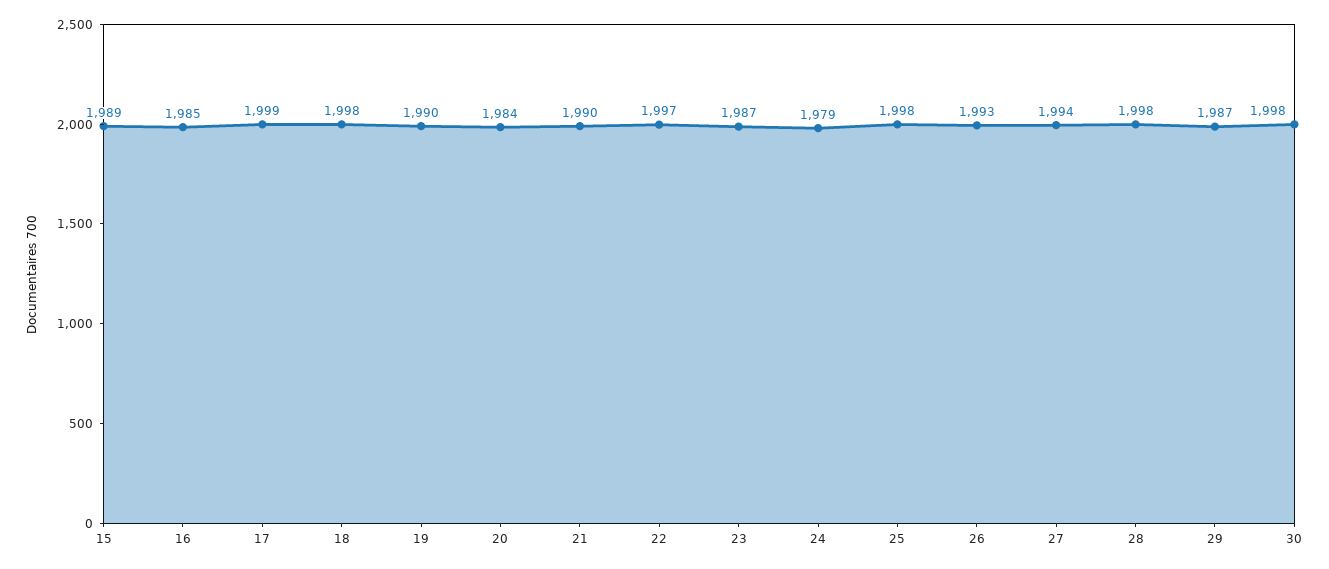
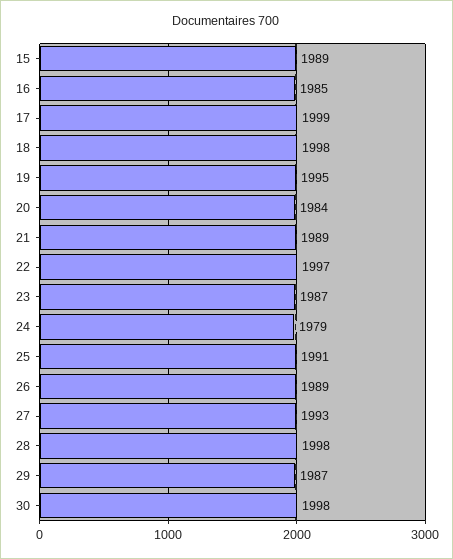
19: 1990 -> 1995
21: 1990 -> 1989
25: 1998 -> 1991
26: 1993 -> 1989
27: 1994 -> 1993

